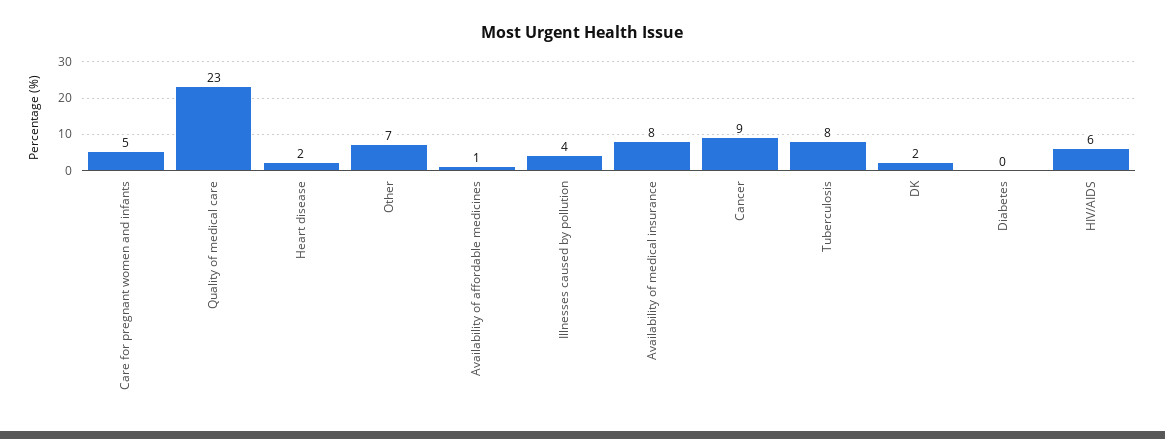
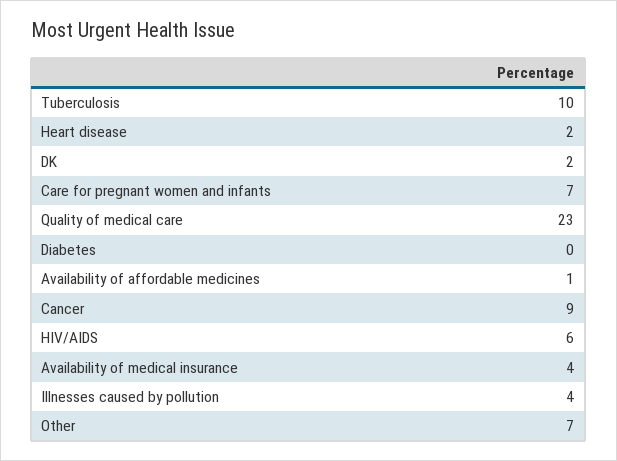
Care for pregnant women and infants: 5 -> 7
Availability of medical insurance: 8 -> 4
Tuberculosis: 8 -> 10

